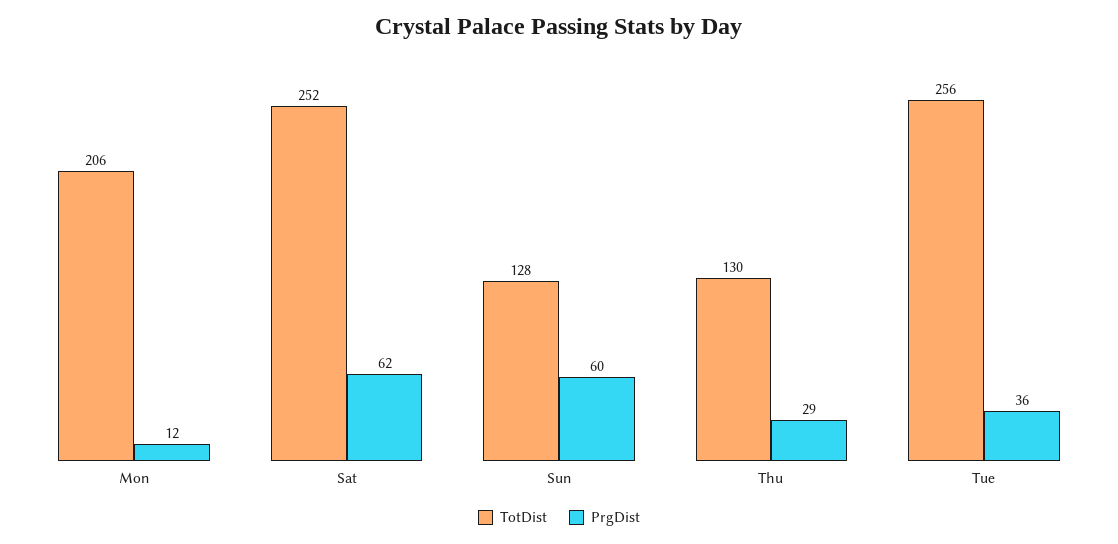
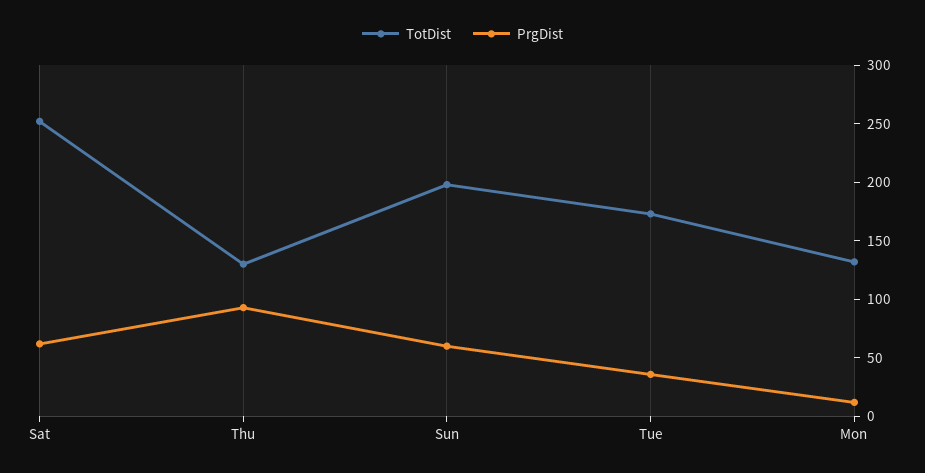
TotDist, Mon: 206 -> 130
TotDist, Sun: 128 -> 200
PrgDist, Thu: 29 -> 90
TotDist, Tue: 256 -> 170

